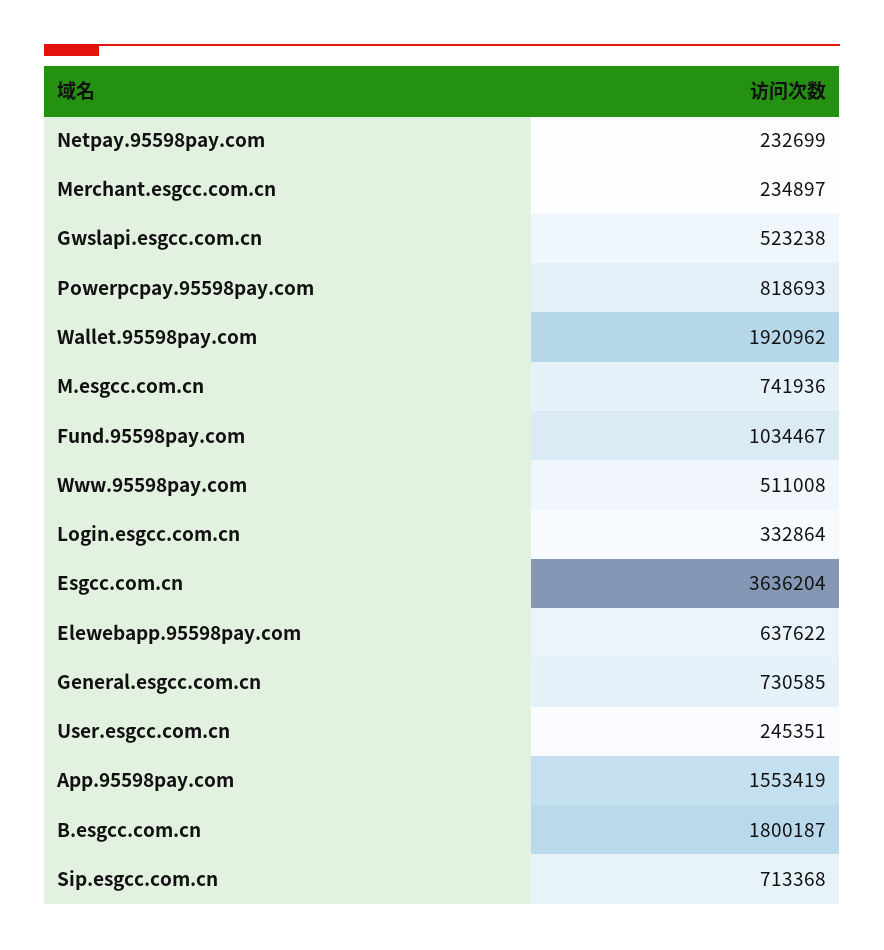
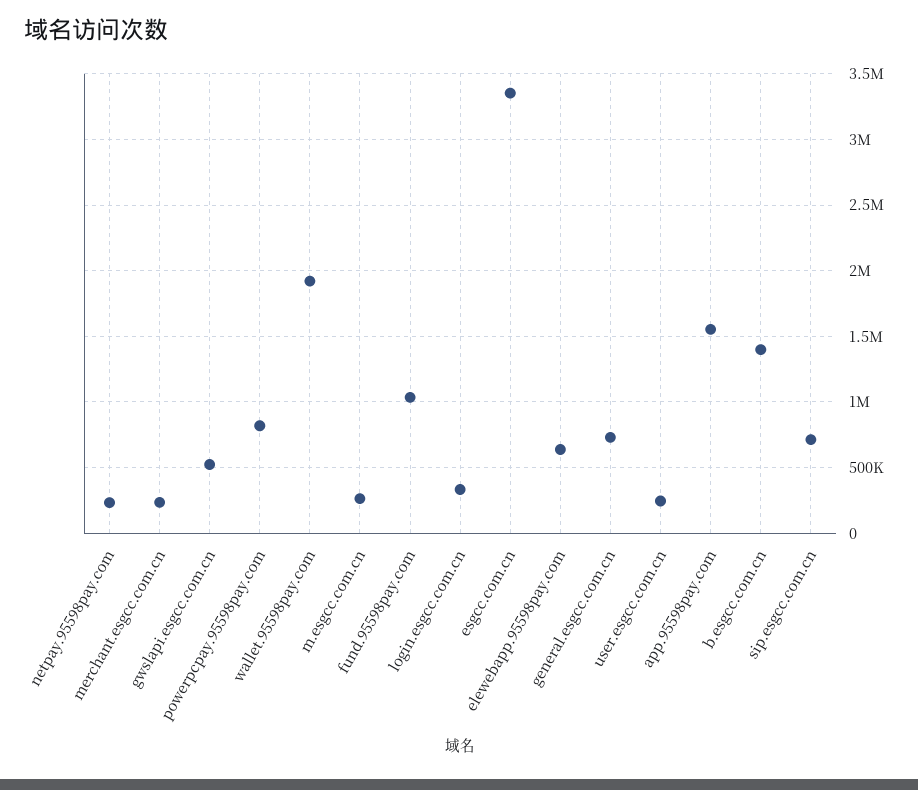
M.esgcc.com.cn: 741936 -> 250000
Www.95598pay.com: 511008 -> none
Esgcc.com.cn: 3636204 -> 3350000
B.esgcc.com.cn: 1800187 -> 1400000

